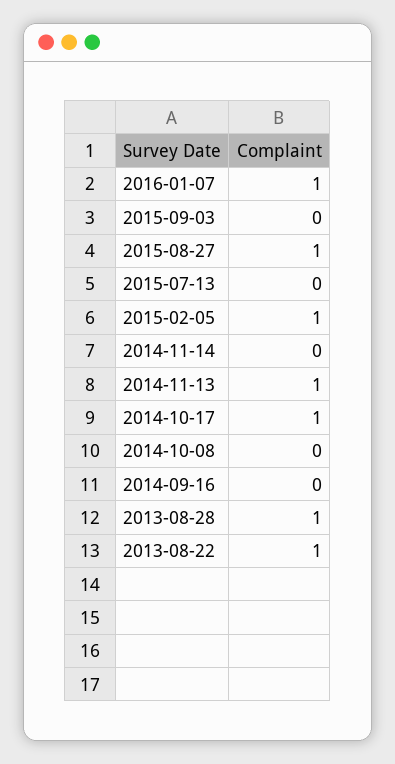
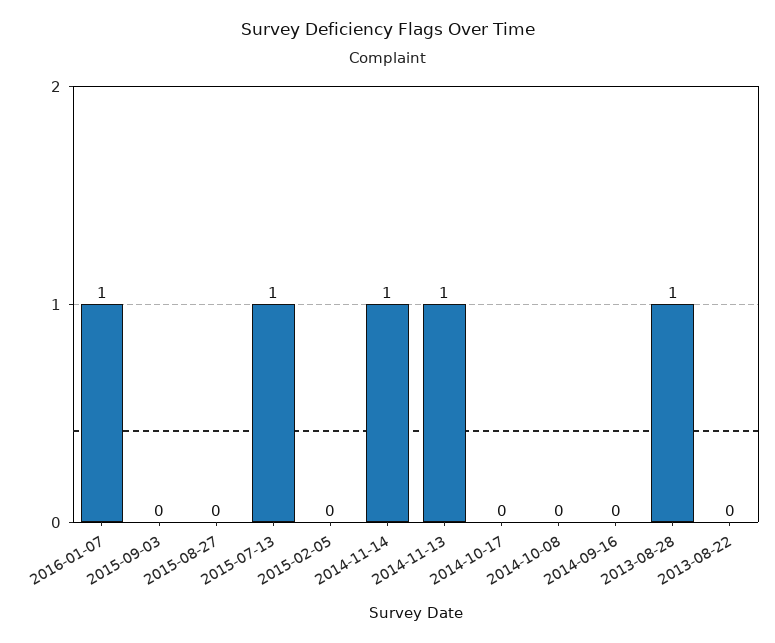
2015-08-27: 1 -> 0
2015-07-13: 0 -> 1
2015-02-05: 1 -> 0
2014-11-14: 0 -> 1
2014-10-17: 1 -> 0
2013-08-22: 1 -> 0

